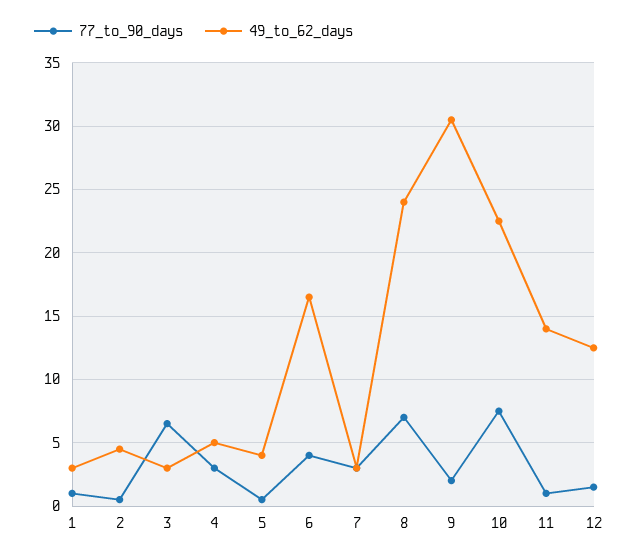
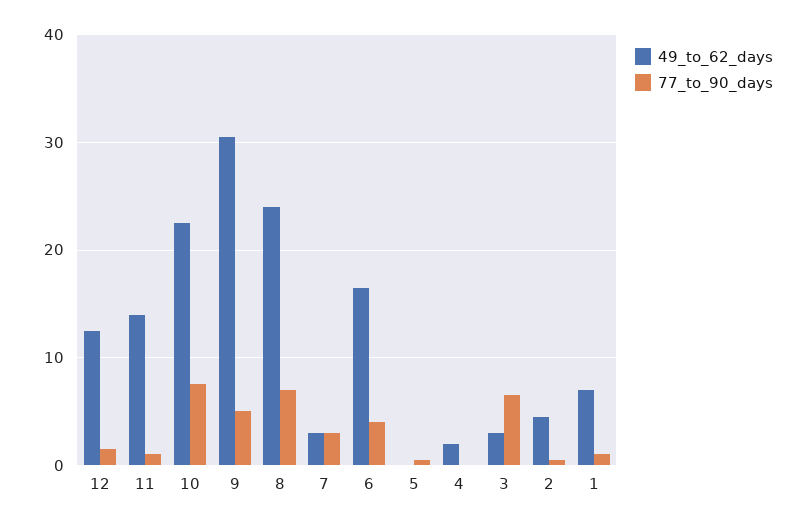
49_to_62_days, 1: 3 -> 7
77_to_90_days, 4: 3 -> 0
49_to_62_days, 4: 5 -> 2
49_to_62_days, 5: 4 -> 0
77_to_90_days, 9: 2 -> 5

